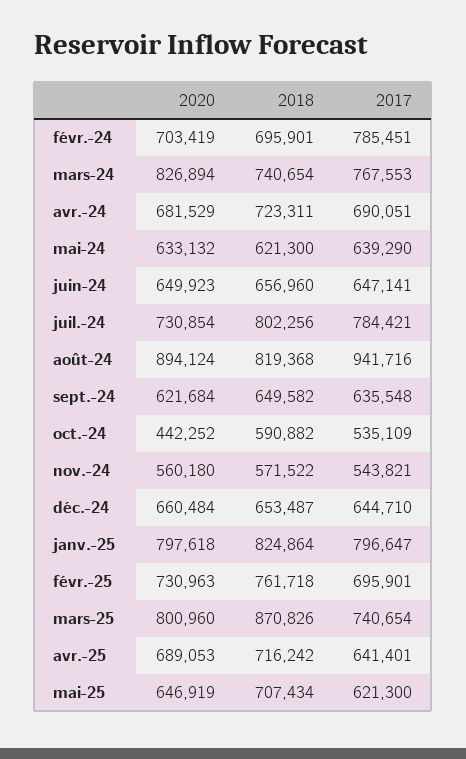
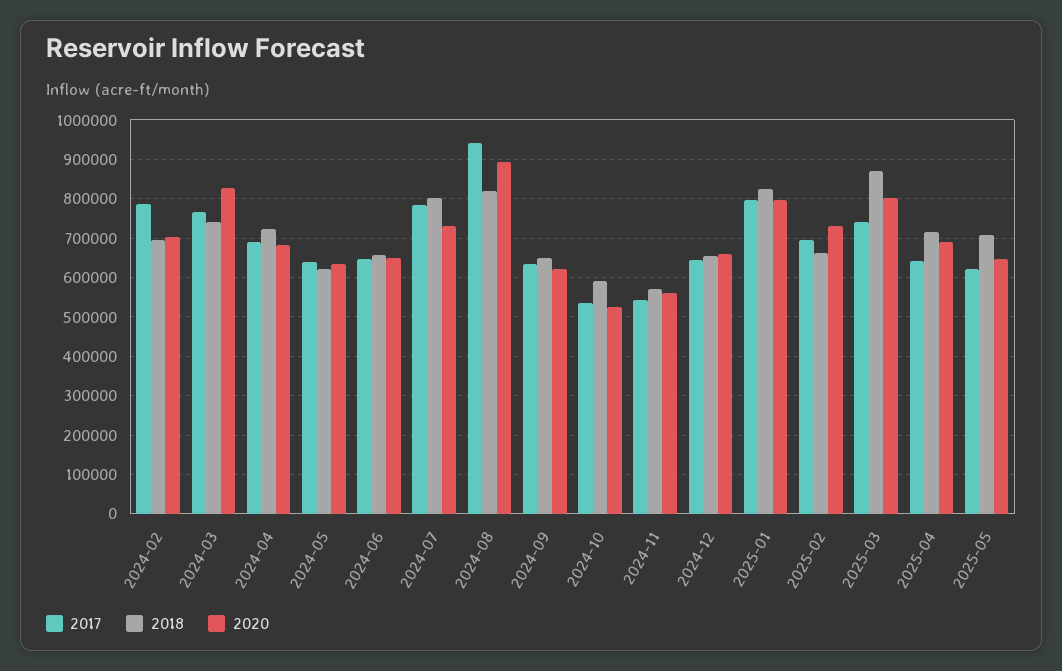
2020, oct.-24: 442252 -> 520000
2018, févr.-25: 761718 -> 660000

